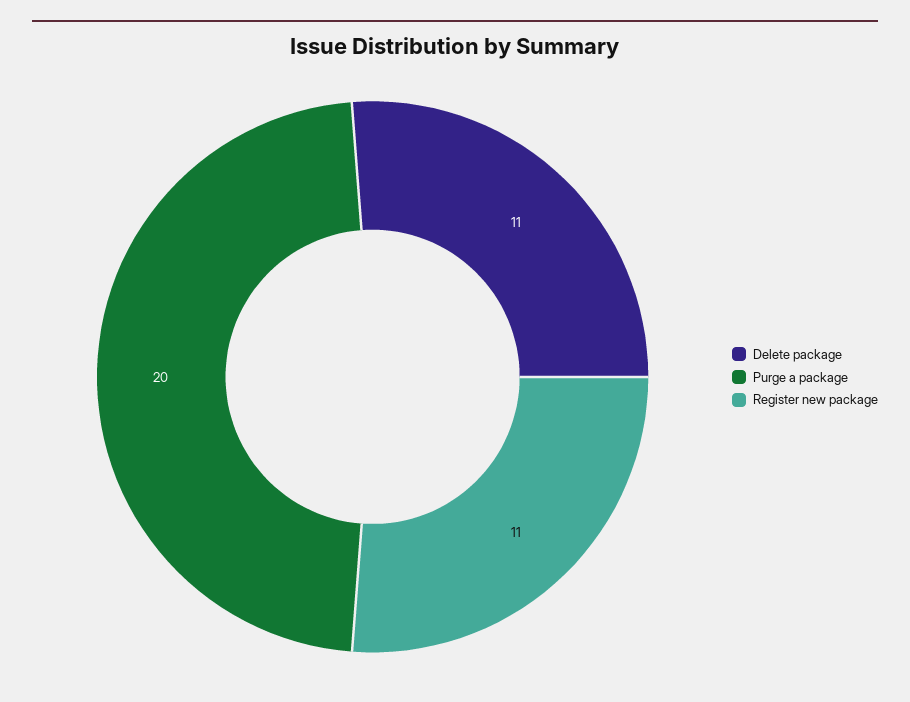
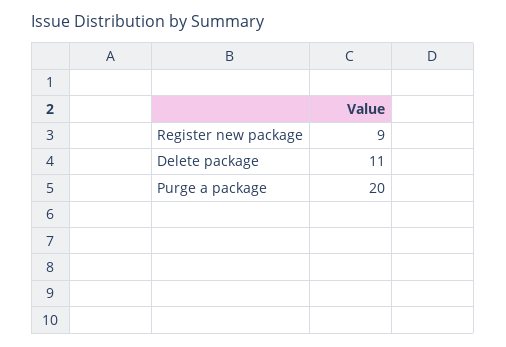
Register new package: 11 -> 9

